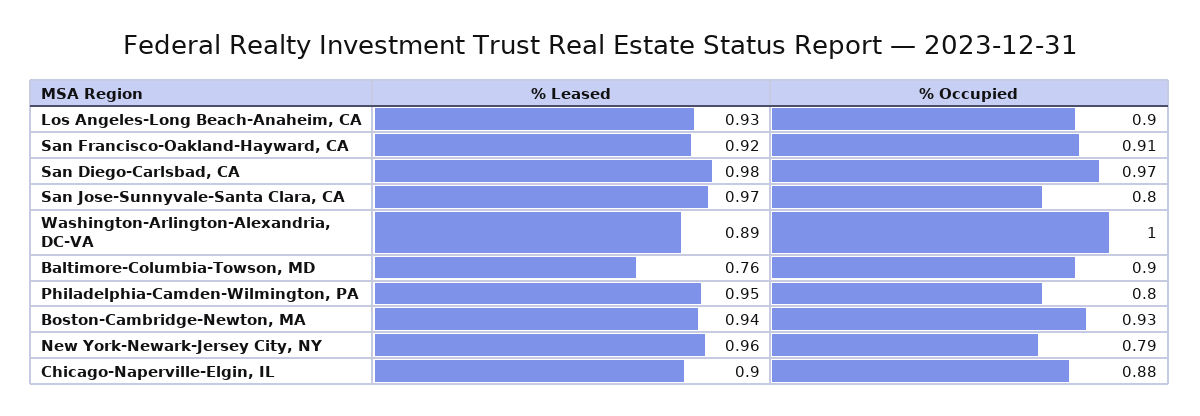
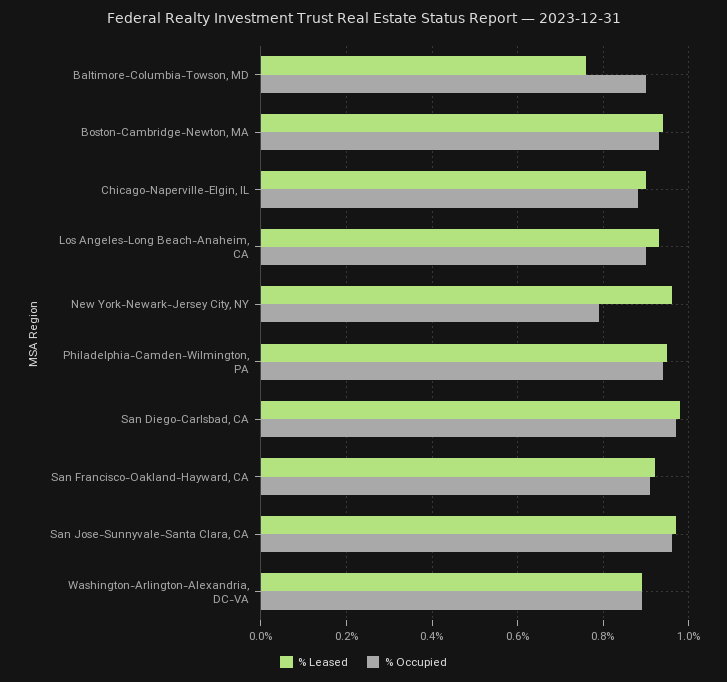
% Occupied, San Jose-Sunnyvale-Santa Clara, CA: 0.8 -> 0.95
% Occupied, Washington-Arlington-Alexandria, DC-VA: 1 -> 0.9
% Occupied, Philadelphia-Camden-Wilmington, PA: 0.8 -> 0.95

